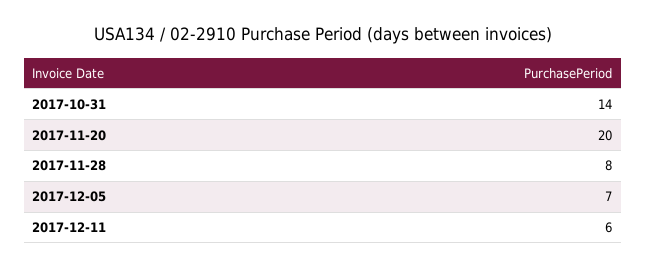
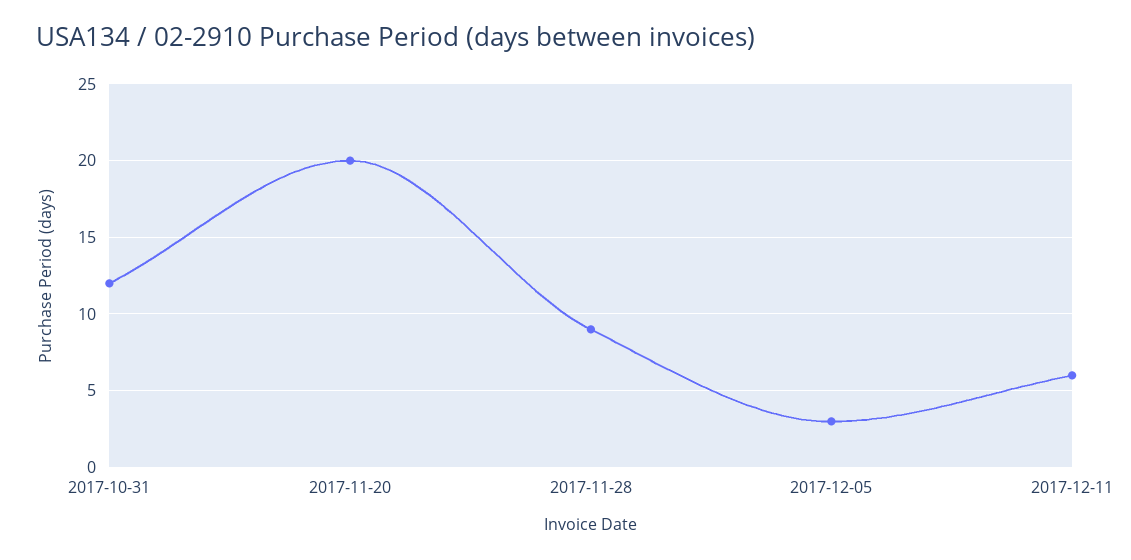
2017-10-31: 14 -> 12
2017-11-28: 8 -> 9
2017-12-05: 7 -> 3

